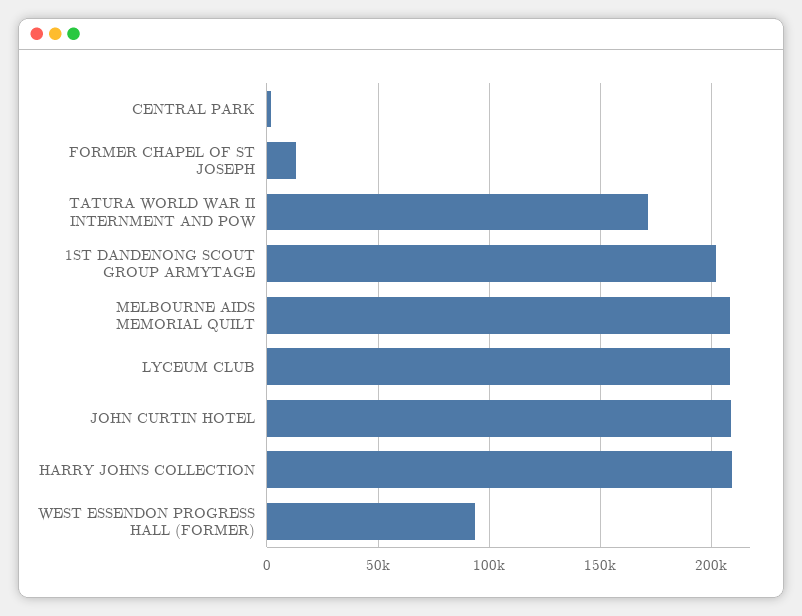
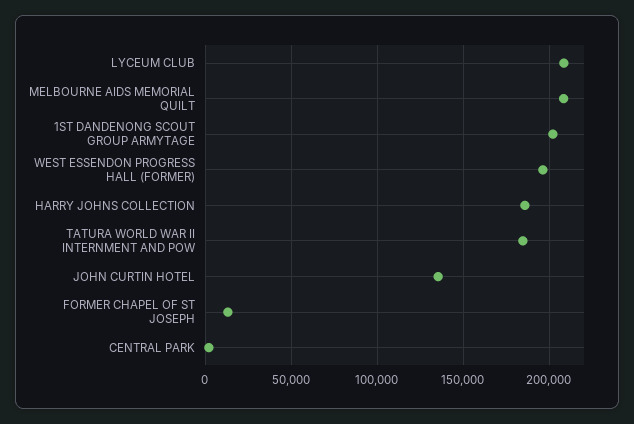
TATURA WORLD WAR II INTERNMENT AND POW: 170000 -> 185000
JOHN CURTIN HOTEL: 210000 -> 135000
HARRY JOHNS COLLECTION: 210000 -> 185000
WEST ESSENDON PROGRESS HALL (FORMER): 95000 -> 195000

